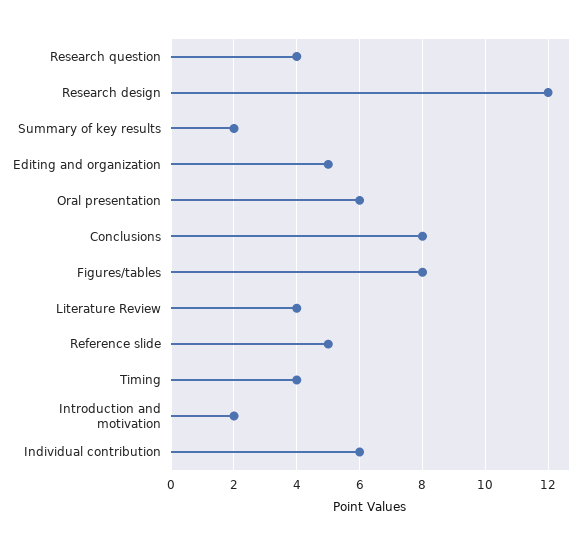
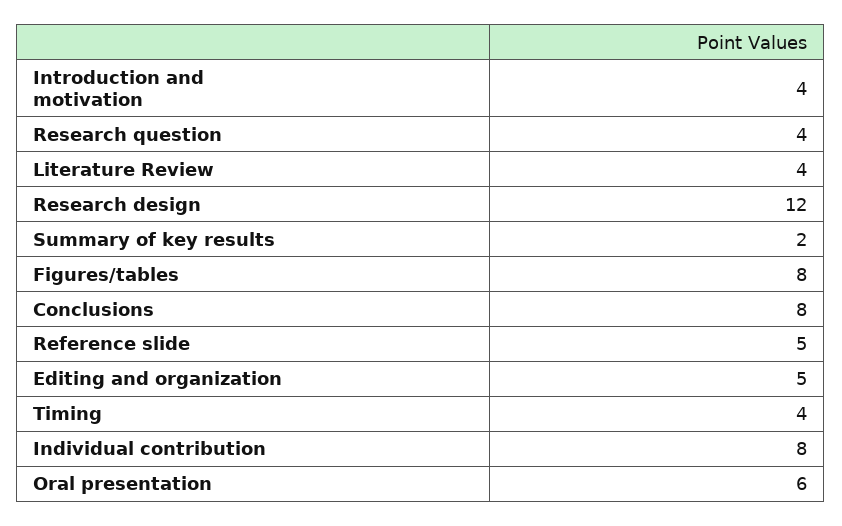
Introduction and motivation: 2 -> 4
Individual contribution: 6 -> 8

